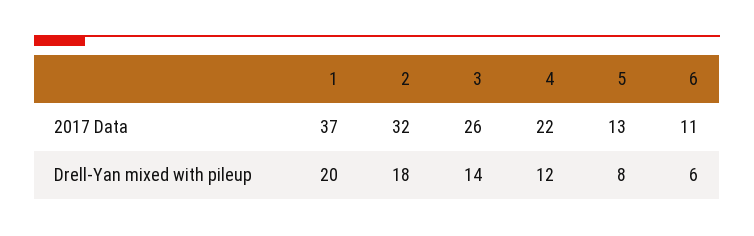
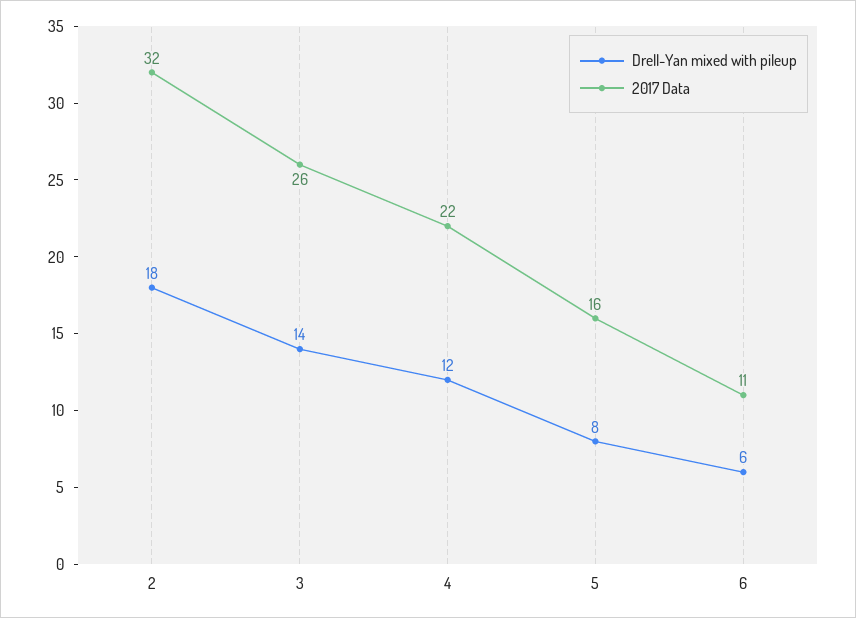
2017 Data, 1: 37 -> none
2017 Data, 5: 13 -> 16
Drell-Yan mixed with pileup, 1: 20 -> none

